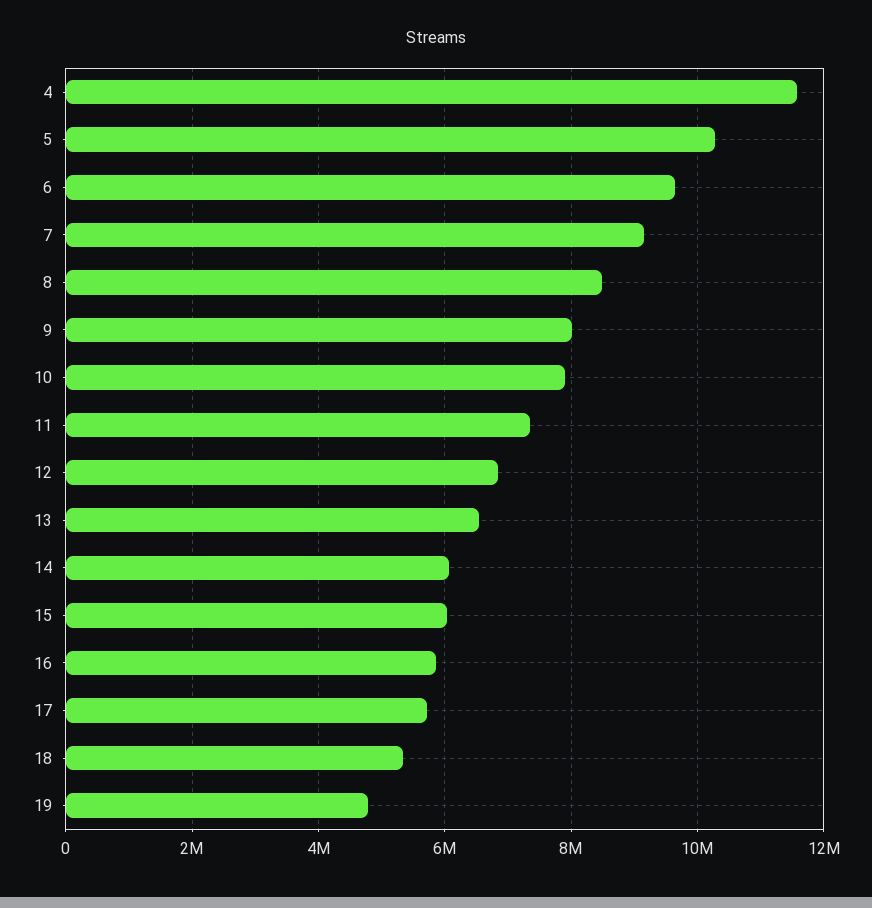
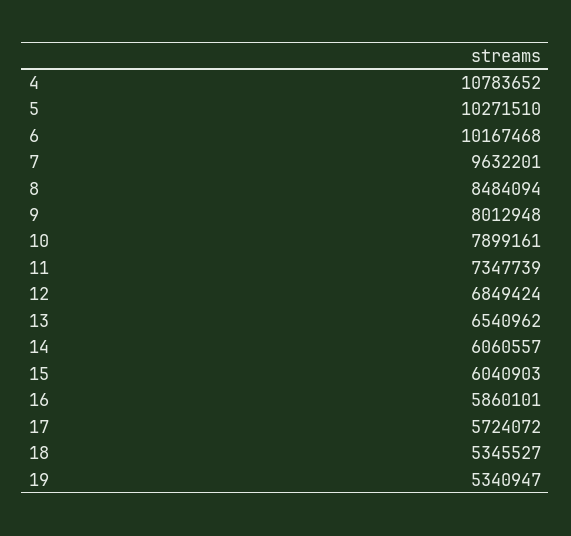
4: 11600000 -> 10783652
6: 9600000 -> 10167468
7: 9200000 -> 9632201
19: 4800000 -> 5340947

